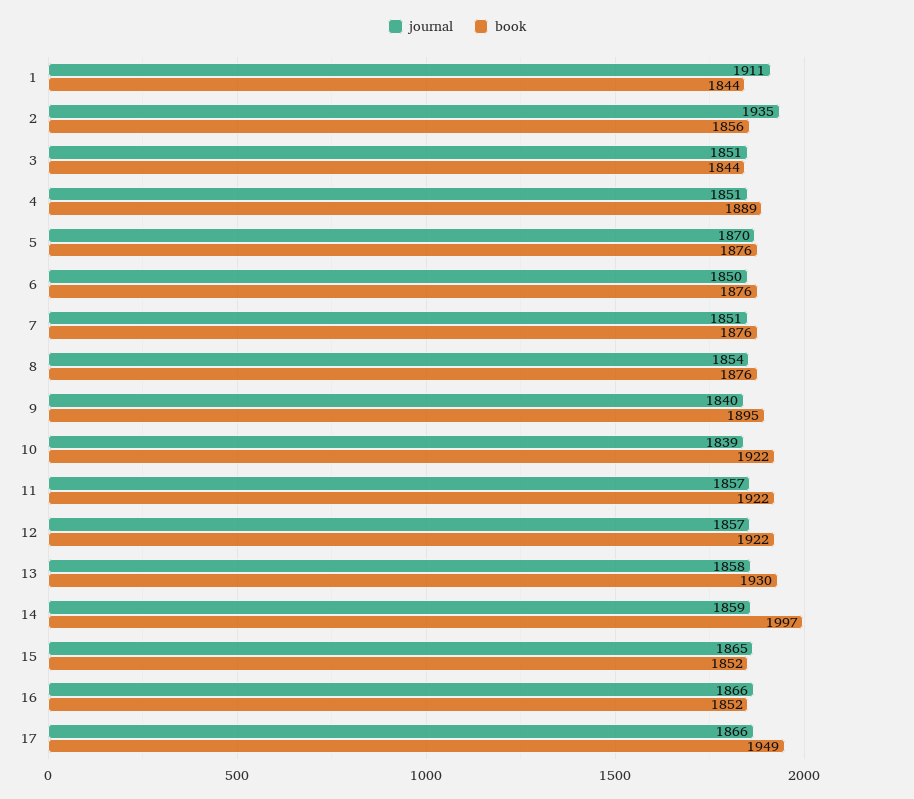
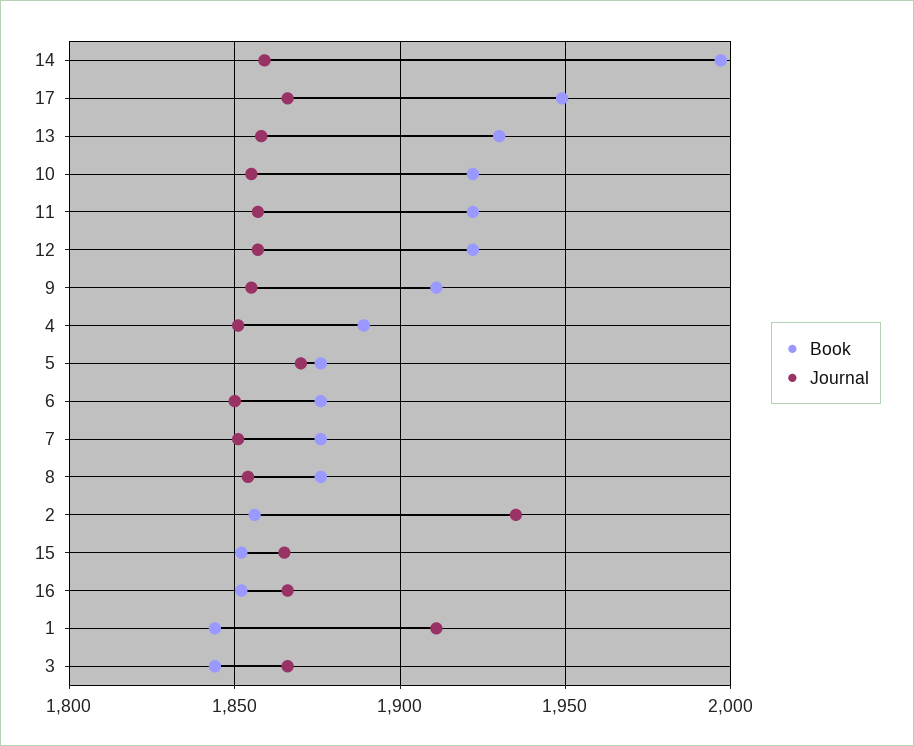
journal, 3: 1851 -> 1865
journal, 9: 1840 -> 1855
book, 9: 1895 -> 1910
journal, 10: 1839 -> 1855

